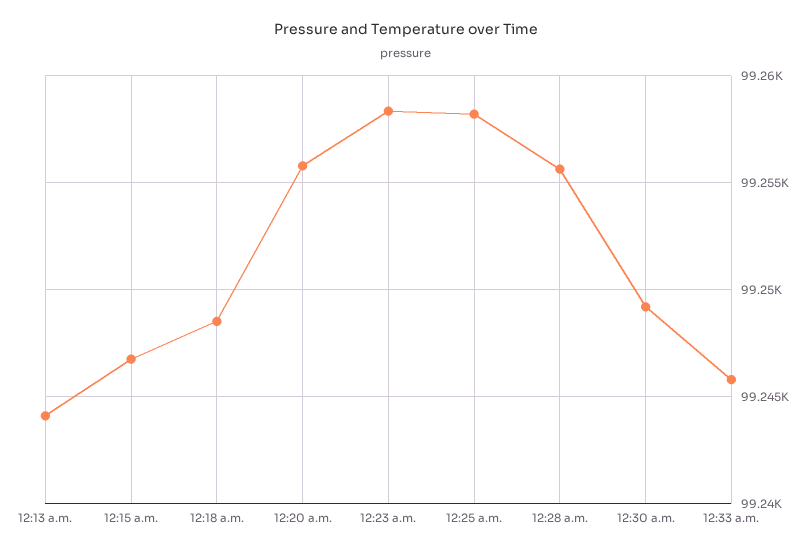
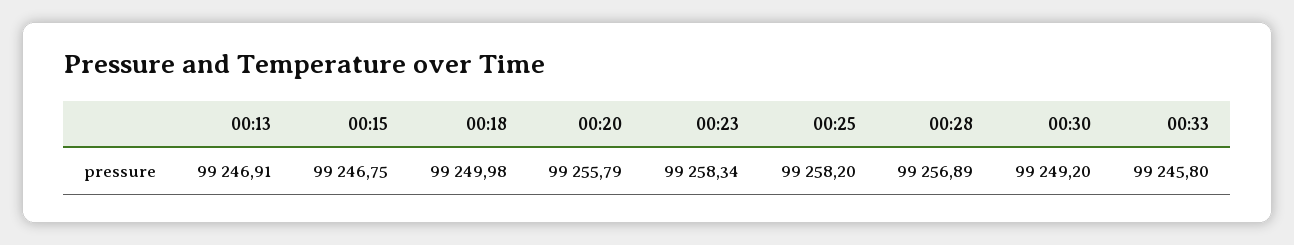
12:13 a.m.: 99244 -> 99246.91
12:18 a.m.: 99248.5 -> 99249.98
12:28 a.m.: 99255.5 -> 99256.89

